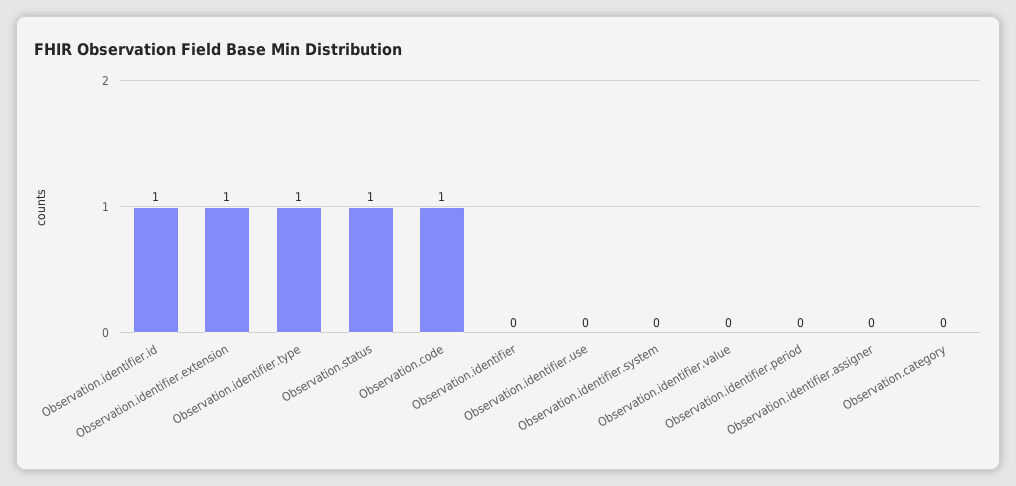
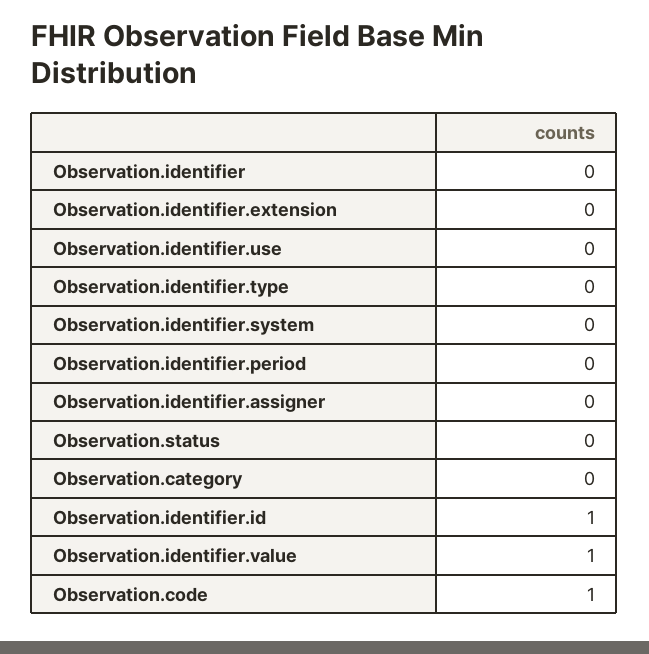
Observation.identifier.extension: 1 -> 0
Observation.identifier.type: 1 -> 0
Observation.status: 1 -> 0
Observation.identifier.value: 0 -> 1

